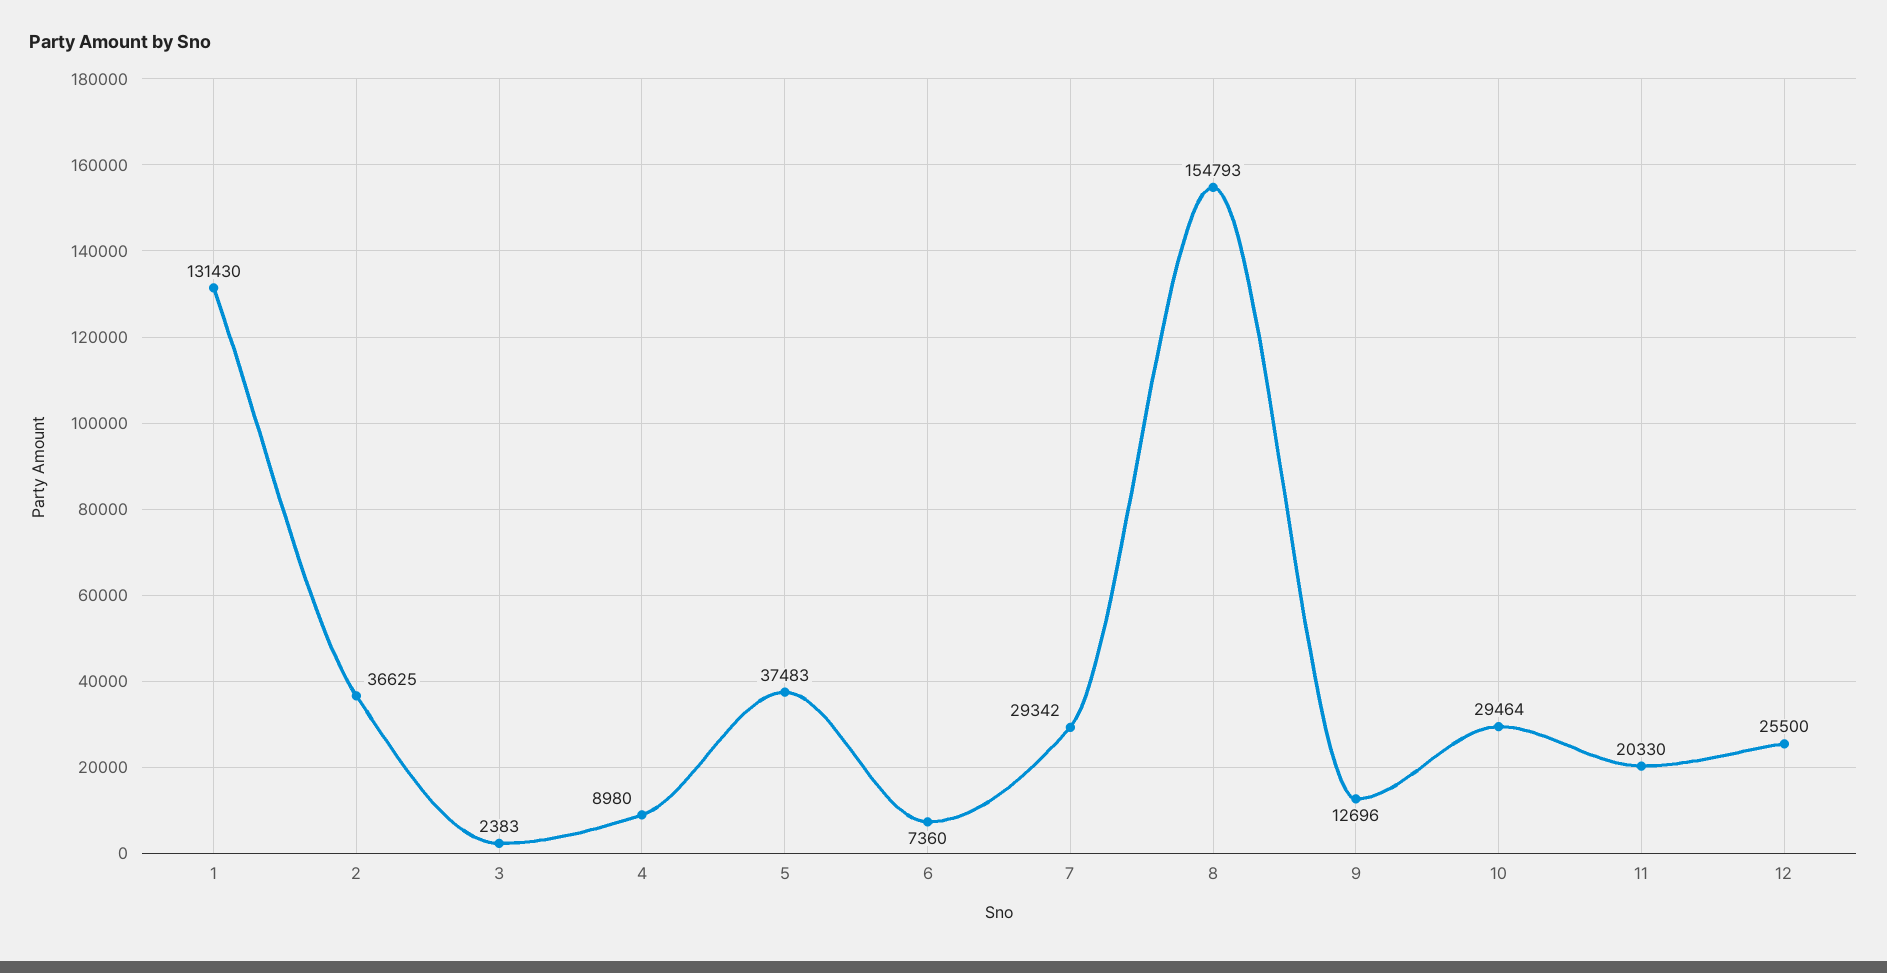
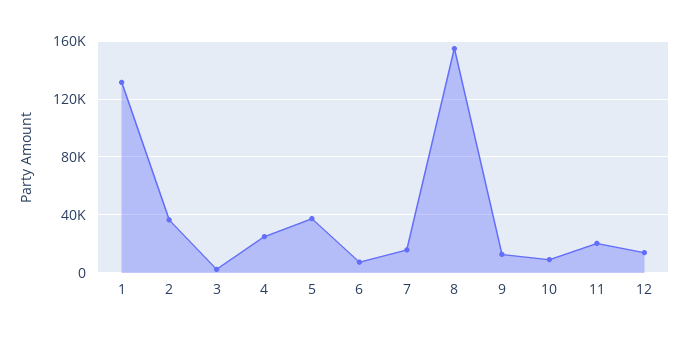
4: 8980 -> 25000
7: 29342 -> 15000
10: 29464 -> 10000
12: 25500 -> 15000

